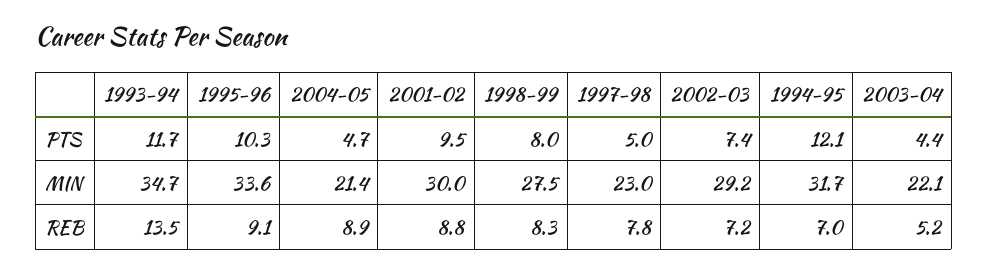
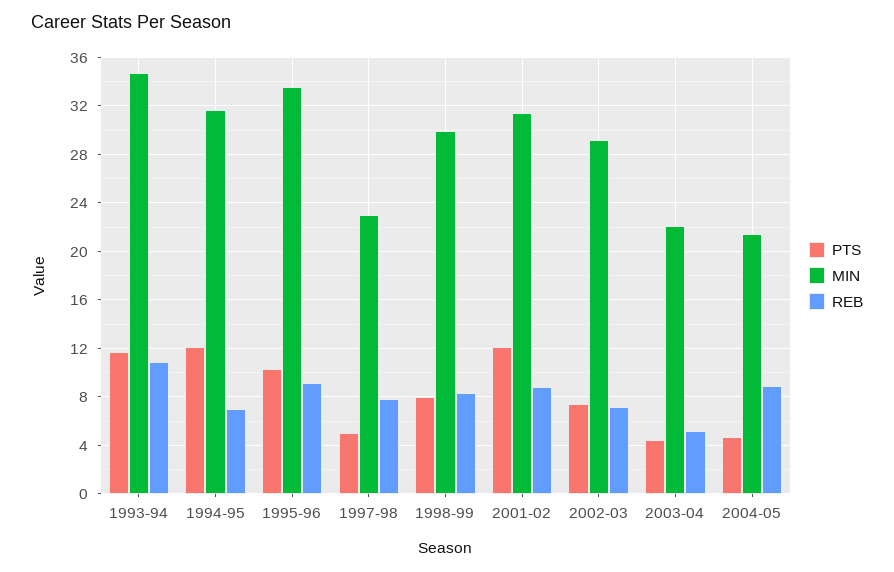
PTS, 2001-02: 9.5 -> 12
MIN, 2001-02: 30 -> 31.5
MIN, 1998-99: 27.5 -> 30
REB, 1993-94: 13.5 -> 11

